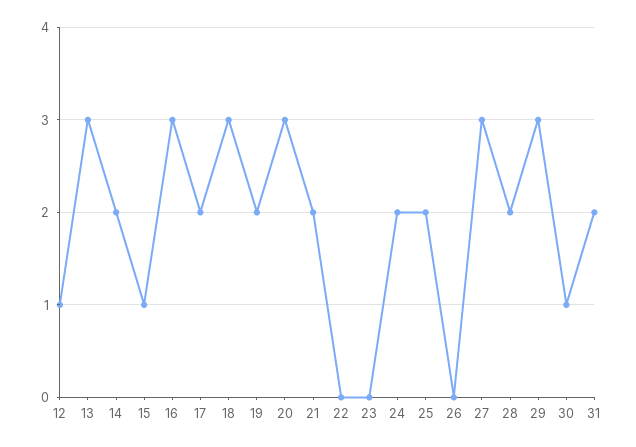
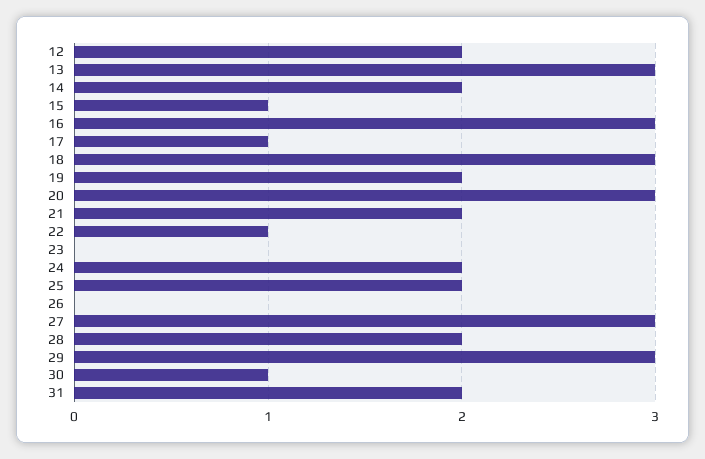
12: 1 -> 2
17: 2 -> 1
22: 0 -> 1

